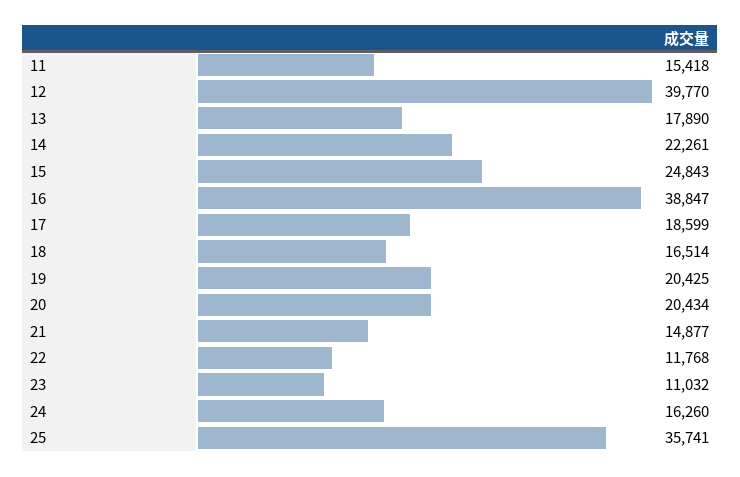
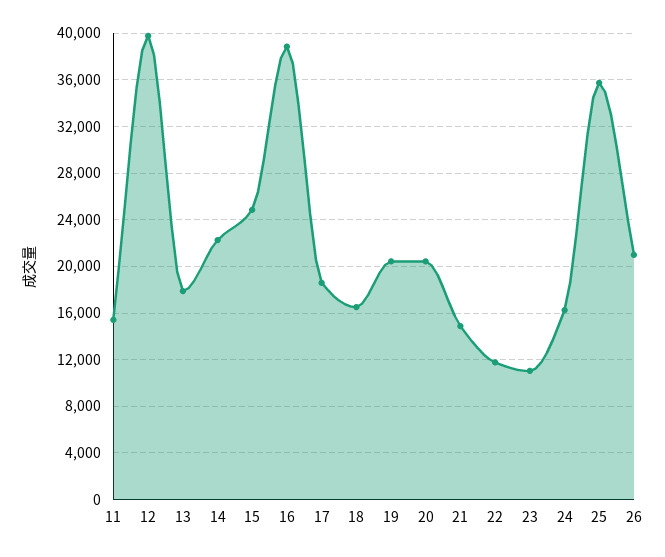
26: none -> 21000

